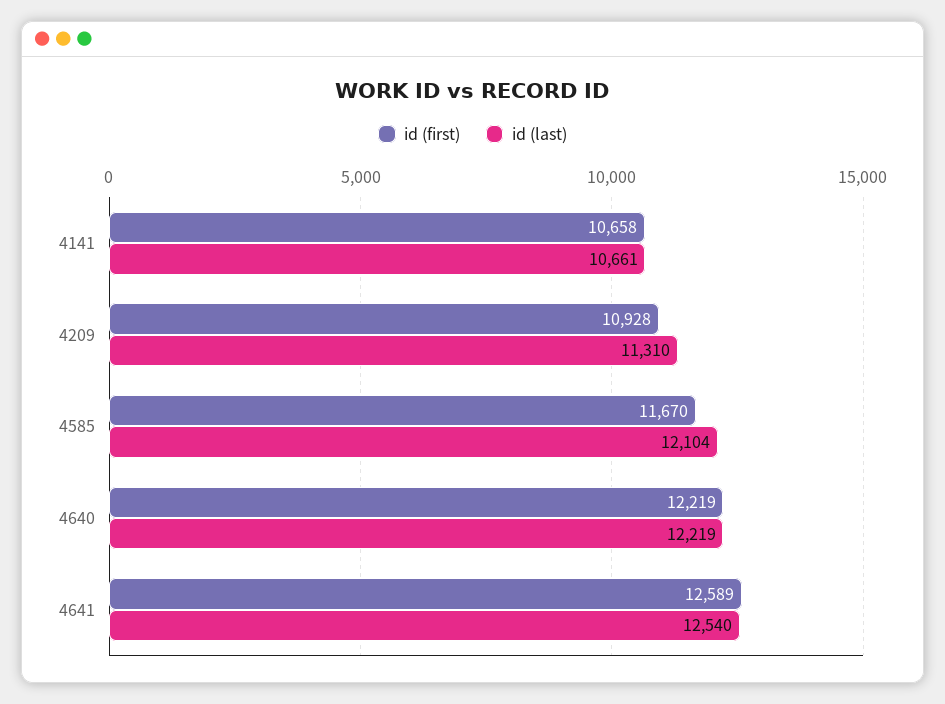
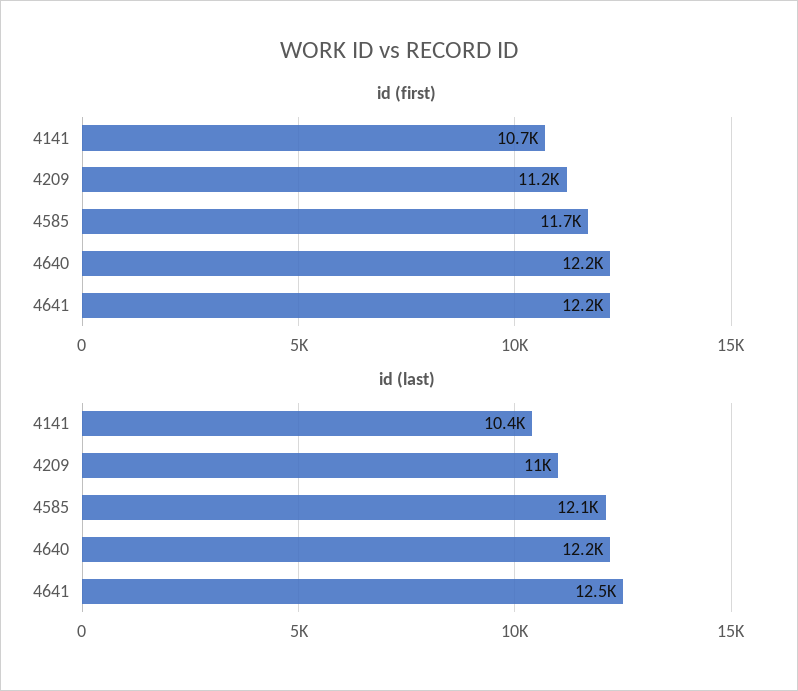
id (last), 4141: 10661 -> 10400
id (first), 4209: 10928 -> 11200
id (last), 4209: 11310 -> 11000
id (first), 4641: 12589 -> 12200

